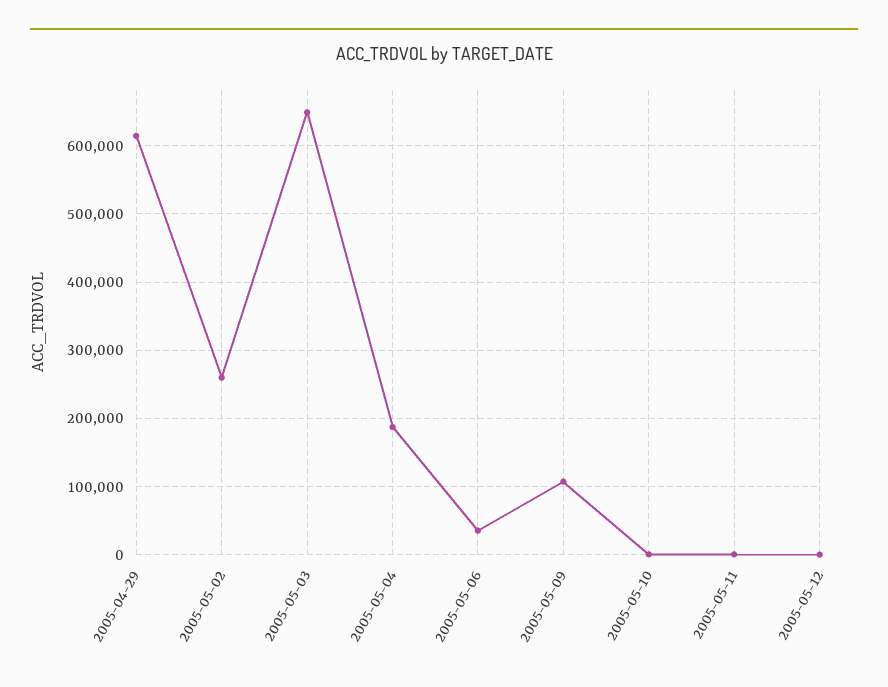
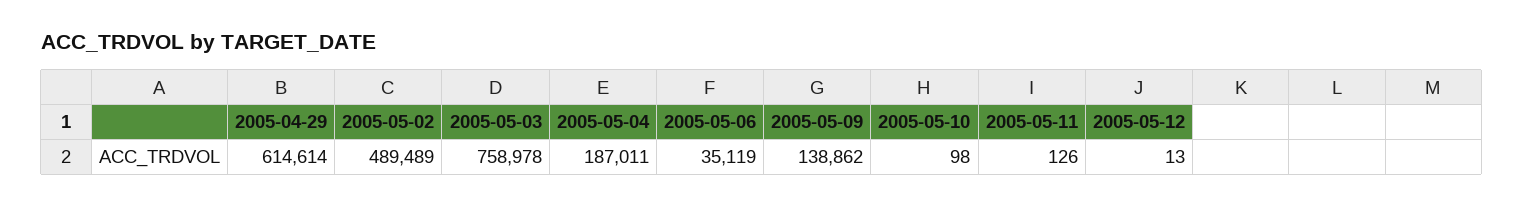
2005-05-02: 260000 -> 489489
2005-05-03: 650000 -> 758978
2005-05-09: 110000 -> 138862

